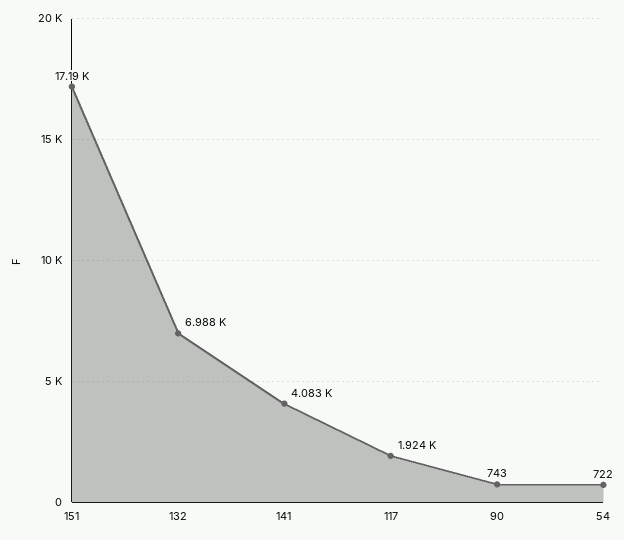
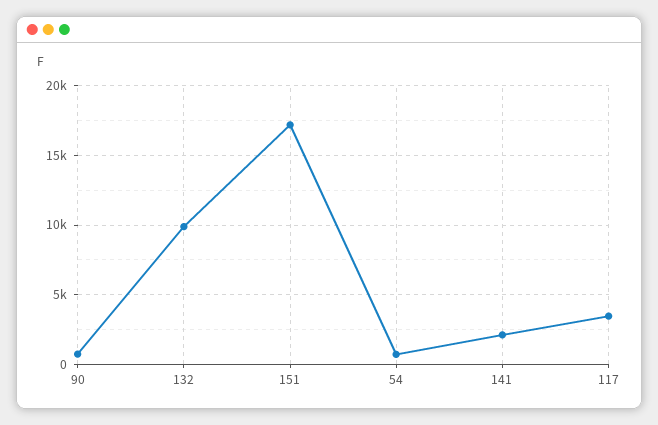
132: 6988 -> 10000
141: 4083 -> 2000
117: 1924 -> 3500

